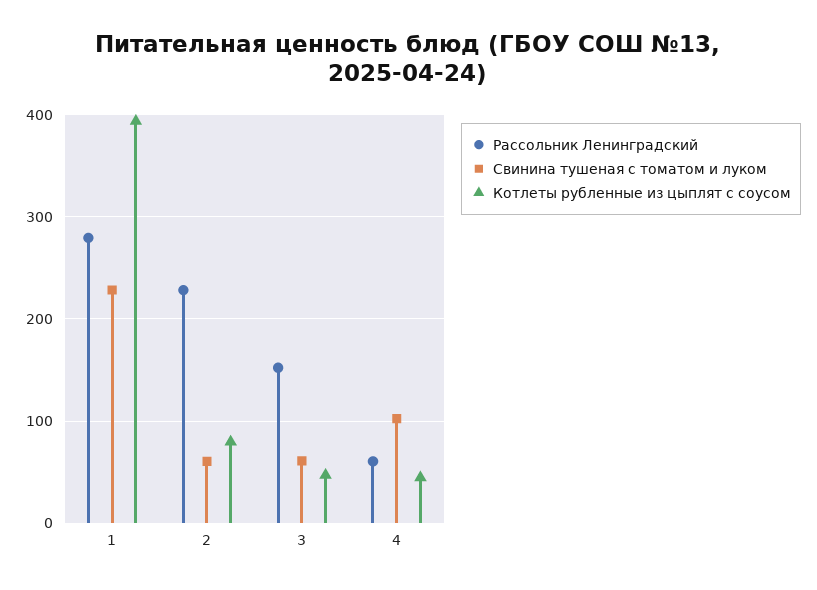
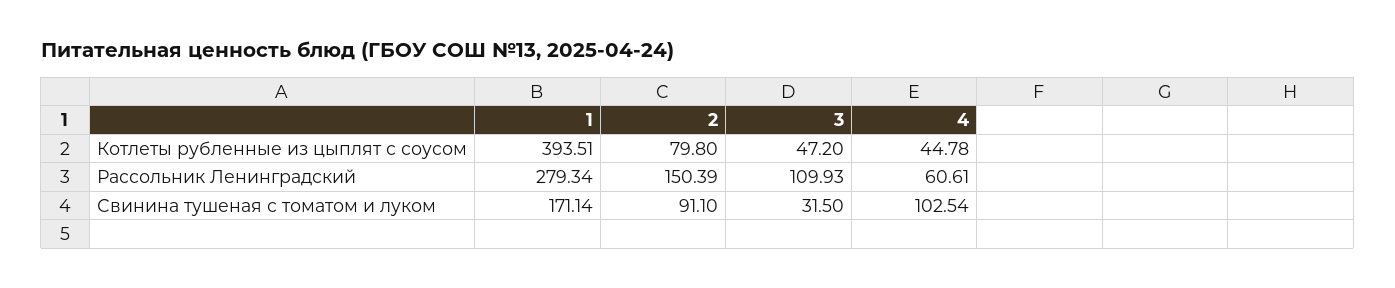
Свинина тушеная с томатом и луком, 1: 230 -> 171.14
Рассольник Ленинградский, 2: 230 -> 150.39
Свинина тушеная с томатом и луком, 2: 60 -> 91.1
Рассольник Ленинградский, 3: 150 -> 109.93
Свинина тушеная с томатом и луком, 3: 60 -> 31.5

